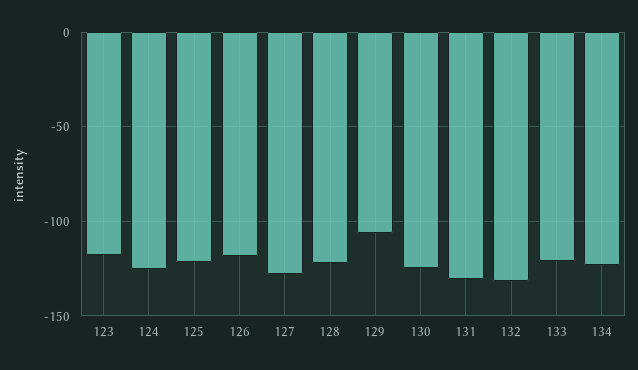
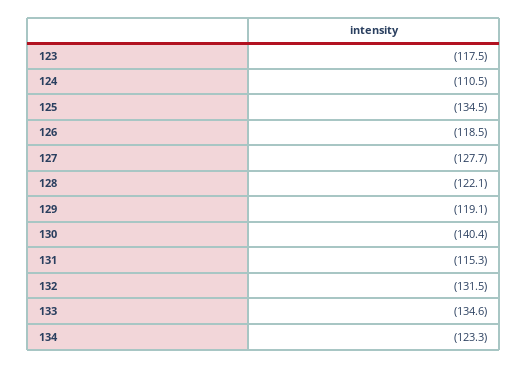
124: -125 -> -110.5
125: -120 -> -134.5
129: -105 -> -119.1
130: -125 -> -140.4
131: -130 -> -115.3
133: -120 -> -134.6

